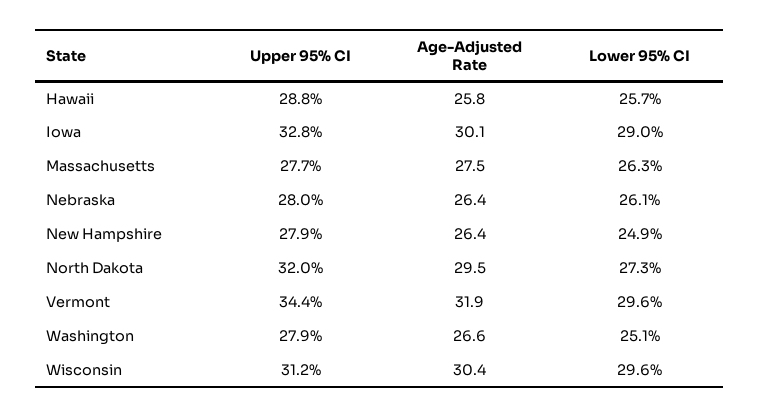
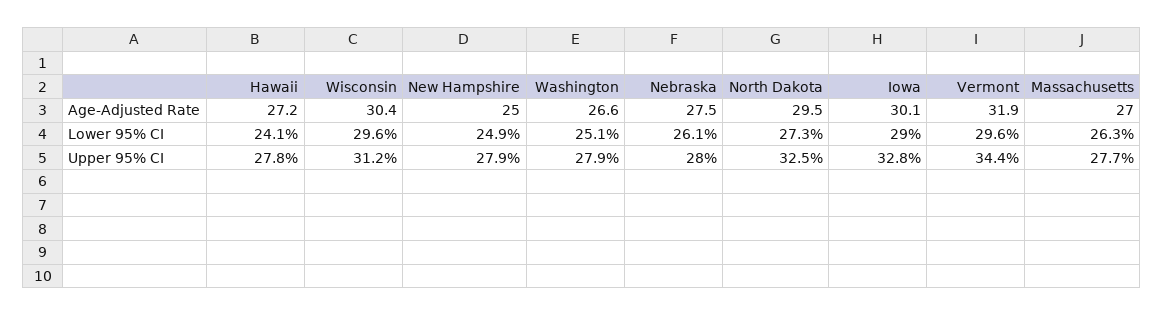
Upper 95% CI, Hawaii: 28.8 -> 27.8
Age-Adjusted Rate, Hawaii: 25.8 -> 27.2
Lower 95% CI, Hawaii: 25.7 -> 24.1
Age-Adjusted Rate, Massachusetts: 27.5 -> 27
Age-Adjusted Rate, Nebraska: 26.4 -> 27.5
Age-Adjusted Rate, New Hampshire: 26.4 -> 25
Upper 95% CI, North Dakota: 32 -> 32.5

